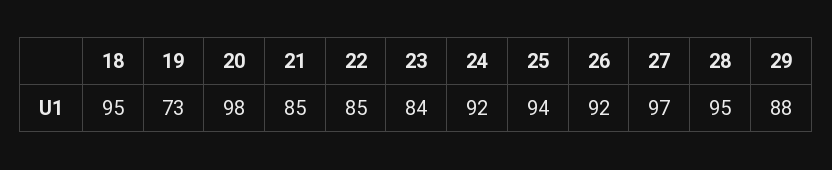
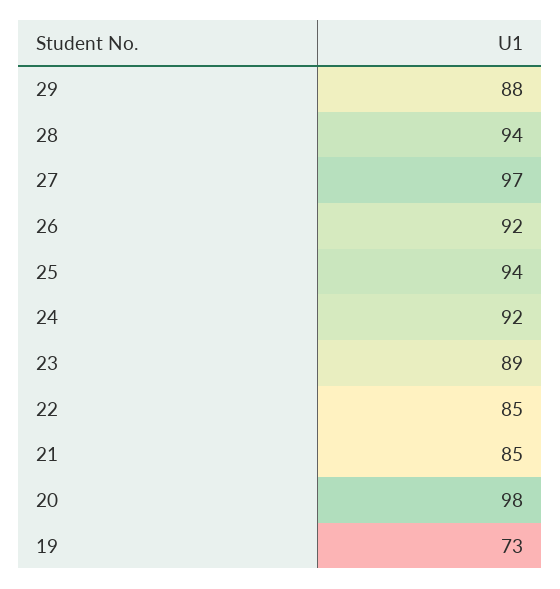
18: 95 -> none
23: 84 -> 89
28: 95 -> 94

